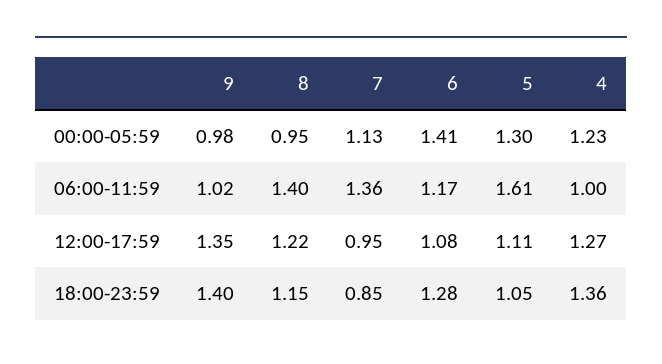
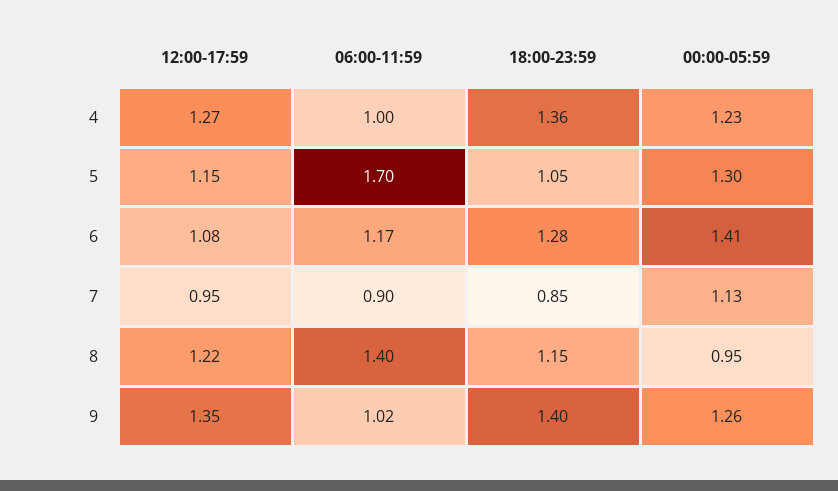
9, 00:00-05:59: 0.98 -> 1.26
7, 06:00-11:59: 1.36 -> 0.9
5, 06:00-11:59: 1.61 -> 1.7
5, 12:00-17:59: 1.11 -> 1.15

